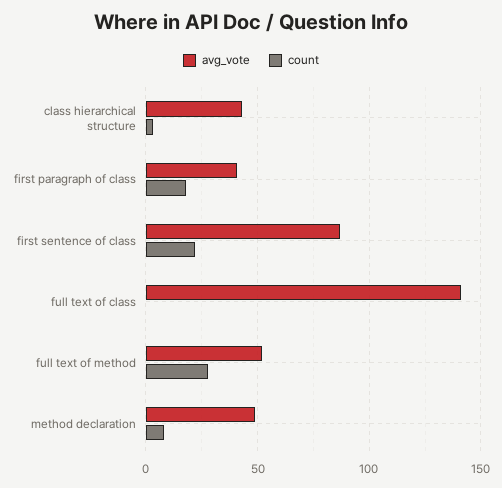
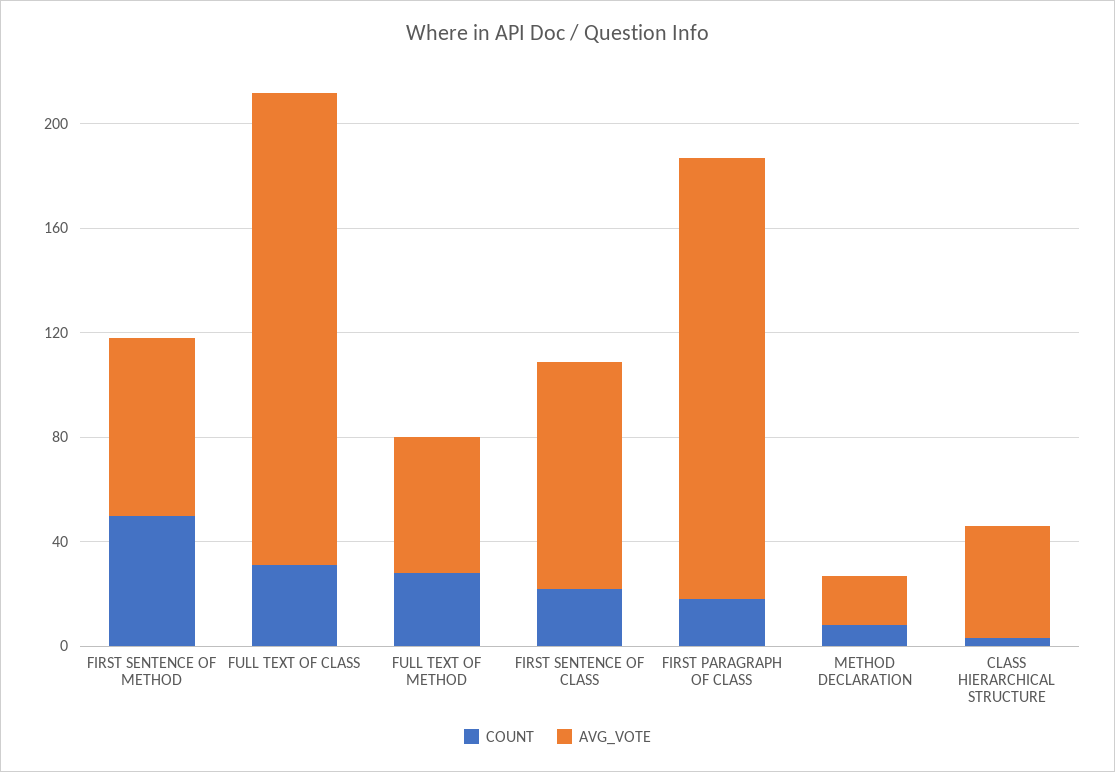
avg_vote, first paragraph of class: 40 -> 170
avg_vote, full text of class: 140 -> 180
count, full text of class: 0 -> 30
avg_vote, method declaration: 50 -> 20
count, FIRST SENTENCE OF METHOD: none -> 50
avg_vote, FIRST SENTENCE OF METHOD: none -> 70

